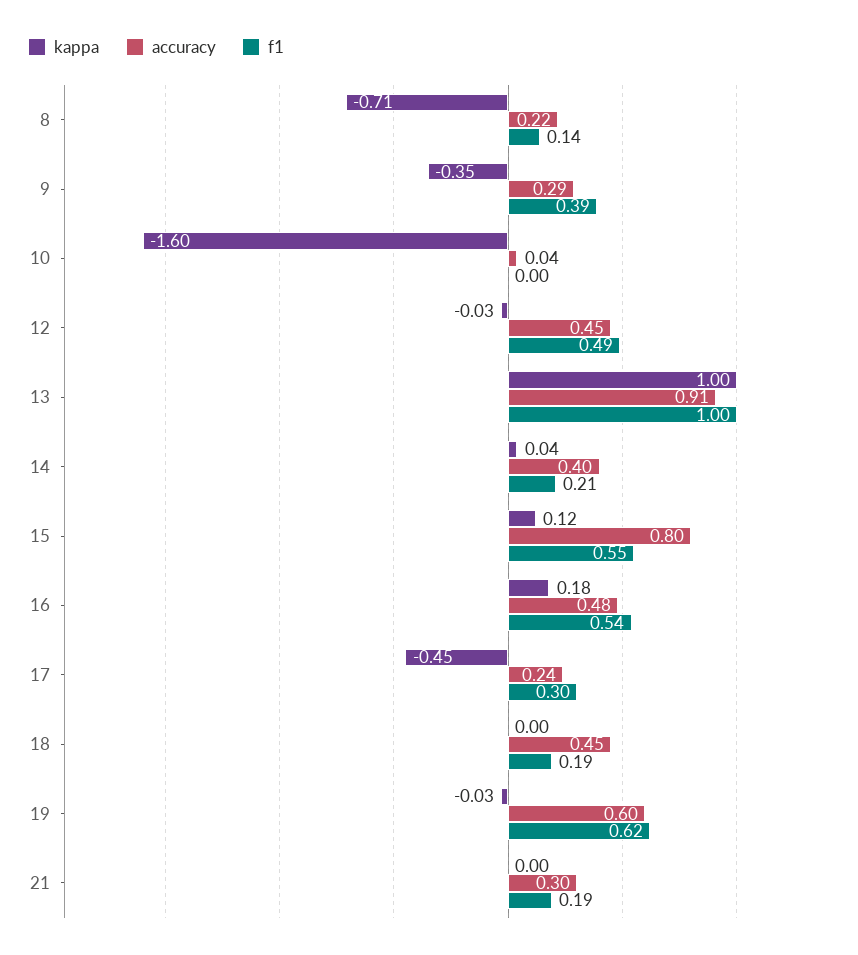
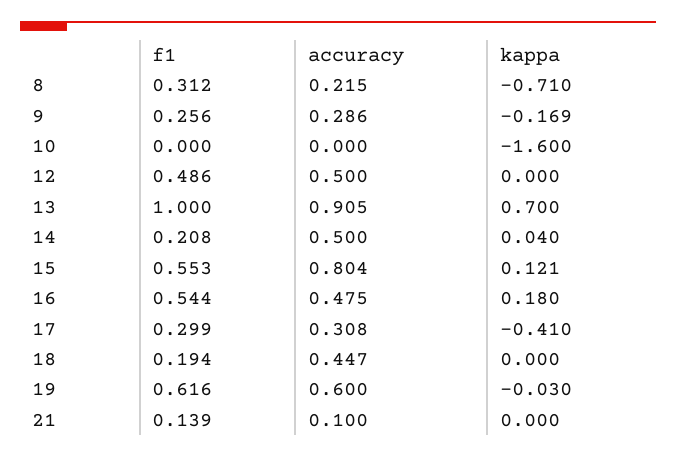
f1, 8: 0.14 -> 0.312
kappa, 9: -0.35 -> -0.169
f1, 9: 0.39 -> 0.256
accuracy, 10: 0.04 -> 0
kappa, 12: -0.03 -> 0
accuracy, 12: 0.45 -> 0.5
kappa, 13: 1 -> 0.7
accuracy, 14: 0.4 -> 0.5
kappa, 17: -0.45 -> -0.41
accuracy, 17: 0.24 -> 0.308
accuracy, 21: 0.3 -> 0.1
f1, 21: 0.19 -> 0.139

